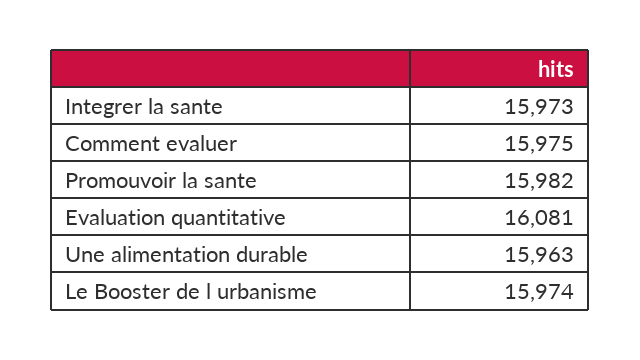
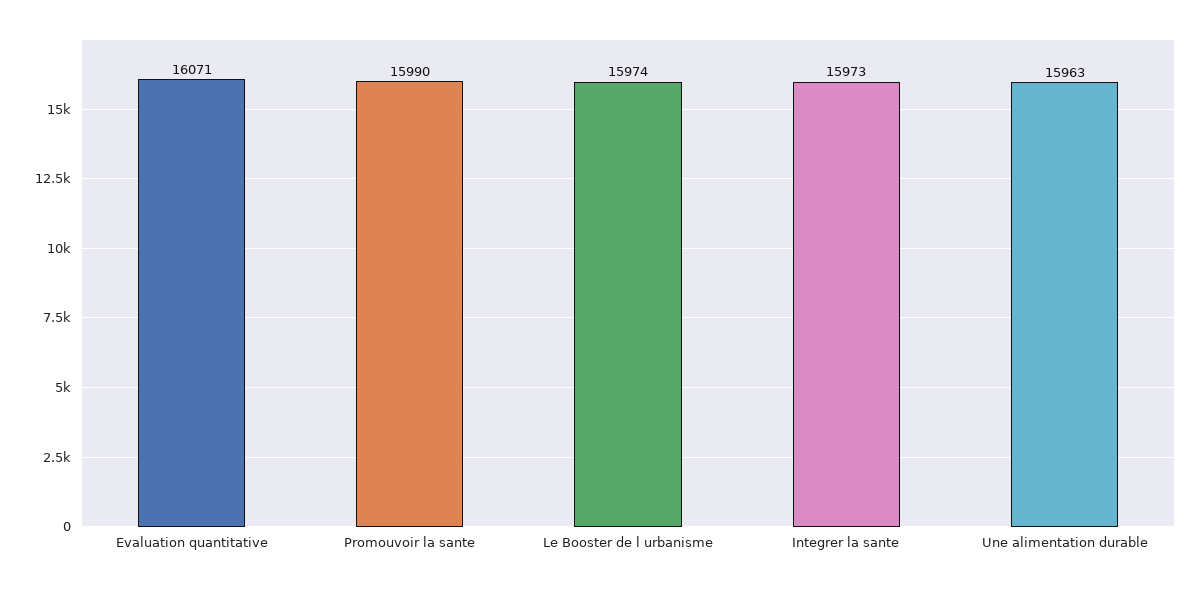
Comment evaluer: 15975 -> none
Promouvoir la sante: 15982 -> 15990
Evaluation quantitative: 16081 -> 16071

